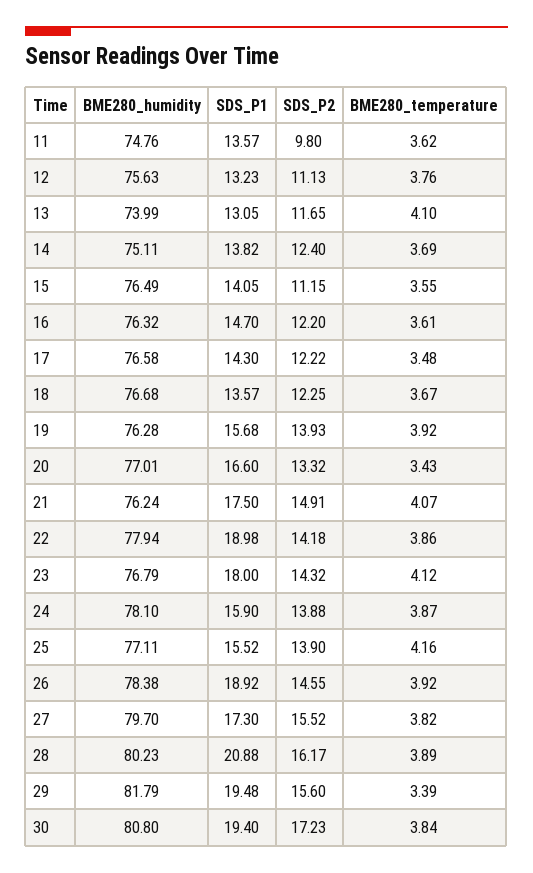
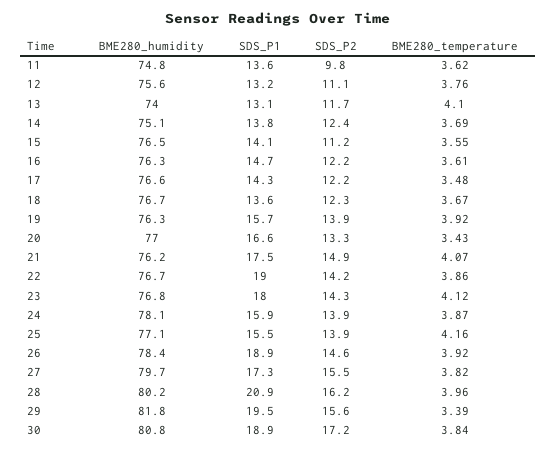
BME280_humidity, 22: 77.94 -> 76.7
BME280_temperature, 28: 3.89 -> 3.96
SDS_P1, 30: 19.4 -> 18.9

